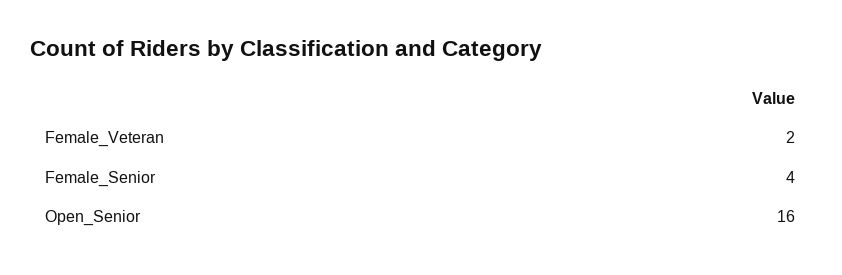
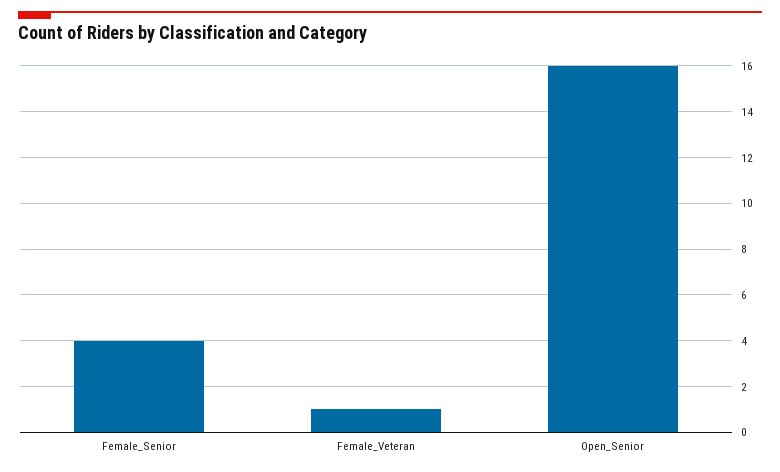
Female_Veteran: 2 -> 1

